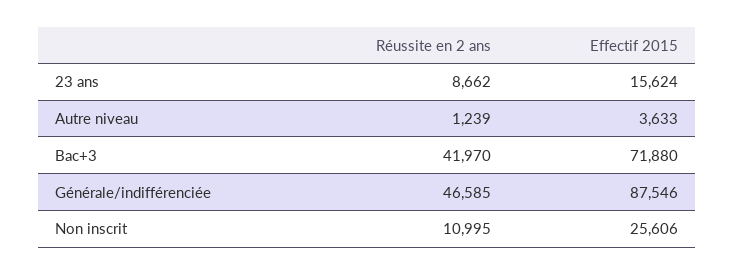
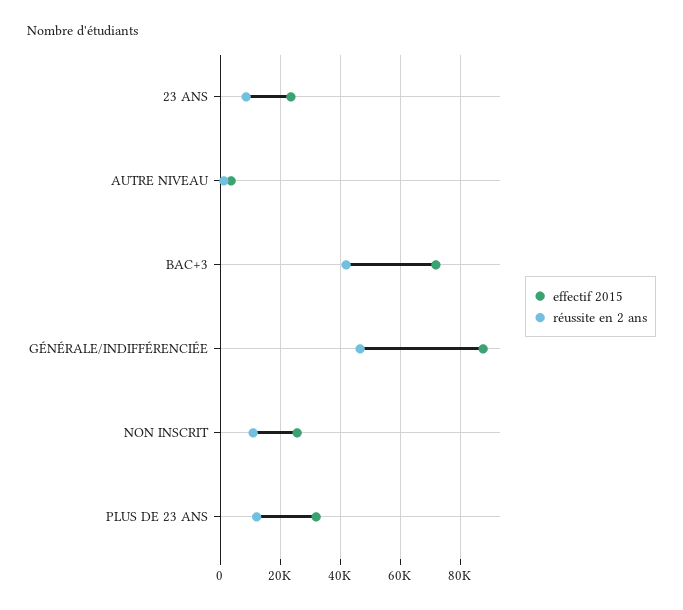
Effectif 2015, 23 ans: 15624 -> 24000
Effectif 2015, PLUS DE 23 ANS: none -> 32000
Réussite en 2 ans, PLUS DE 23 ANS: none -> 12000

